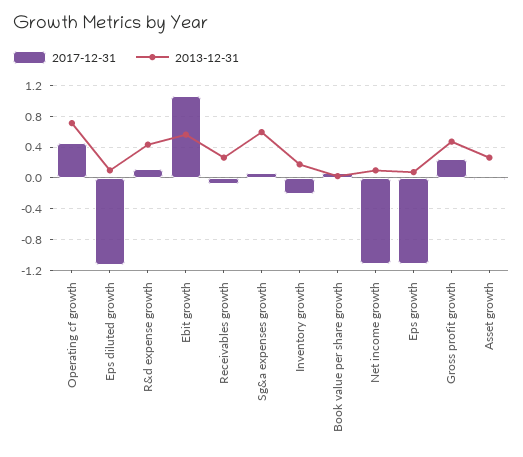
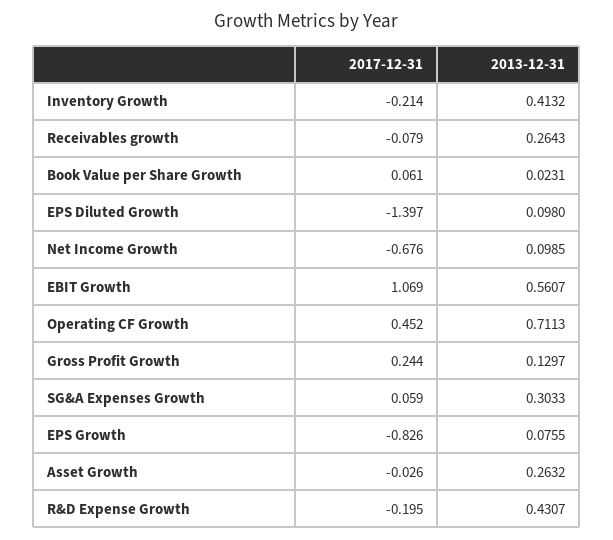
2017-12-31, Eps diluted growth: -1.1 -> -1.397
2017-12-31, R&d expense growth: 0.1 -> -0.195
2013-12-31, Sg&a expenses growth: 0.6 -> 0.3033
2013-12-31, Inventory growth: 0.2 -> 0.4132
2017-12-31, Net income growth: -1.1 -> -0.676
2017-12-31, Eps growth: -1.1 -> -0.826
2013-12-31, Gross profit growth: 0.5 -> 0.1297

